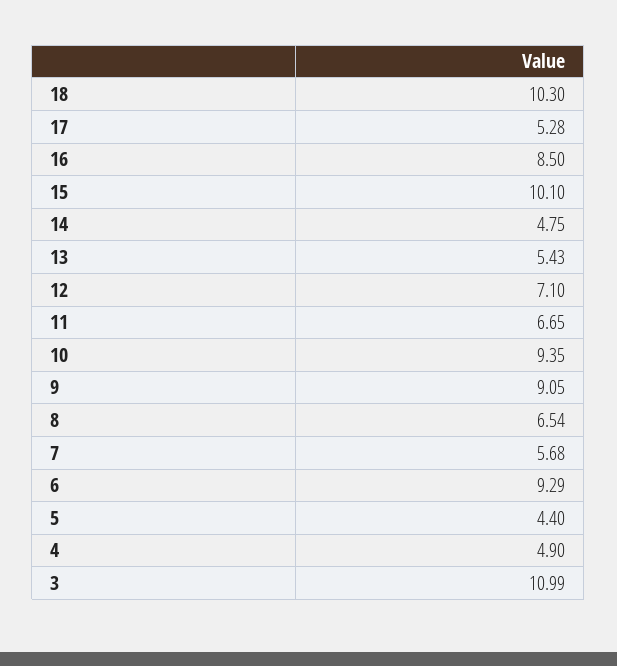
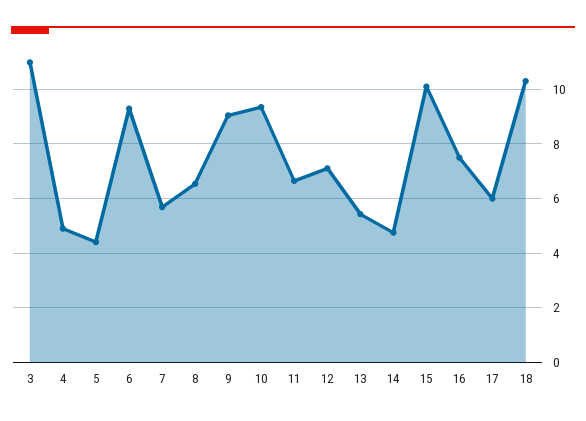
17: 5.28 -> 6
16: 8.5 -> 7.5

